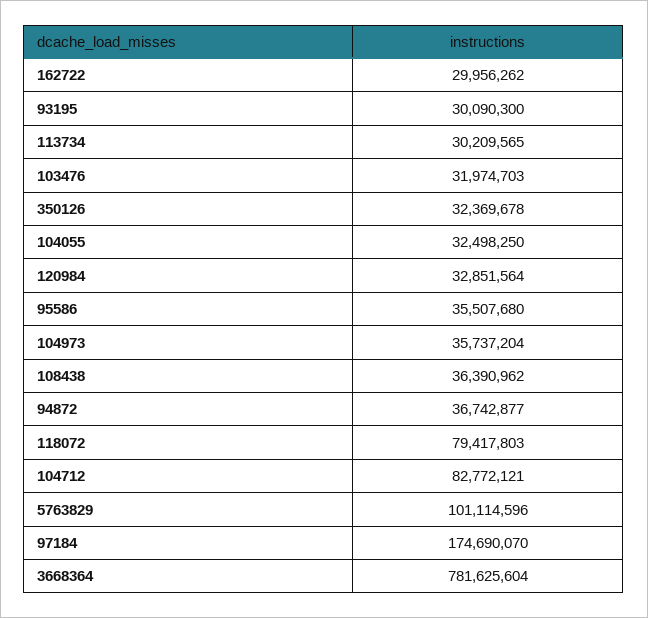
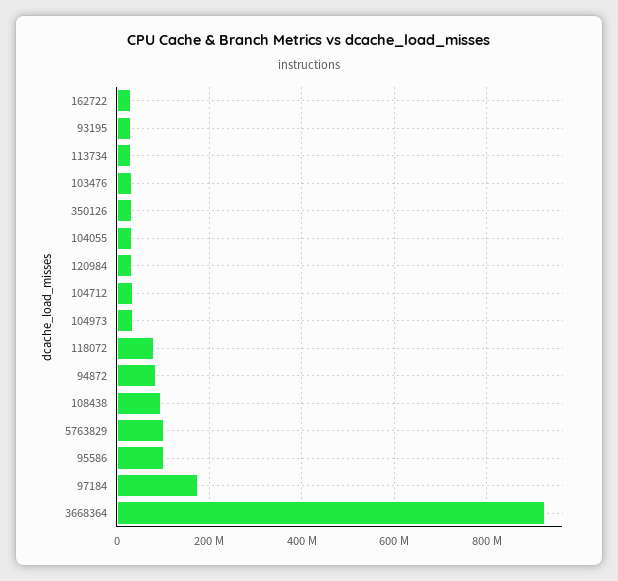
95586: 35507680 -> 100000000
108438: 36390962 -> 100000000
94872: 36742877 -> 80000000
104712: 82772121 -> 40000000
3668364: 781625604 -> 920000000

